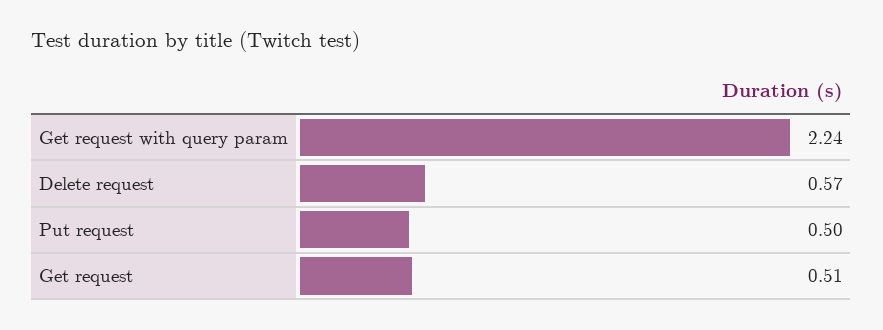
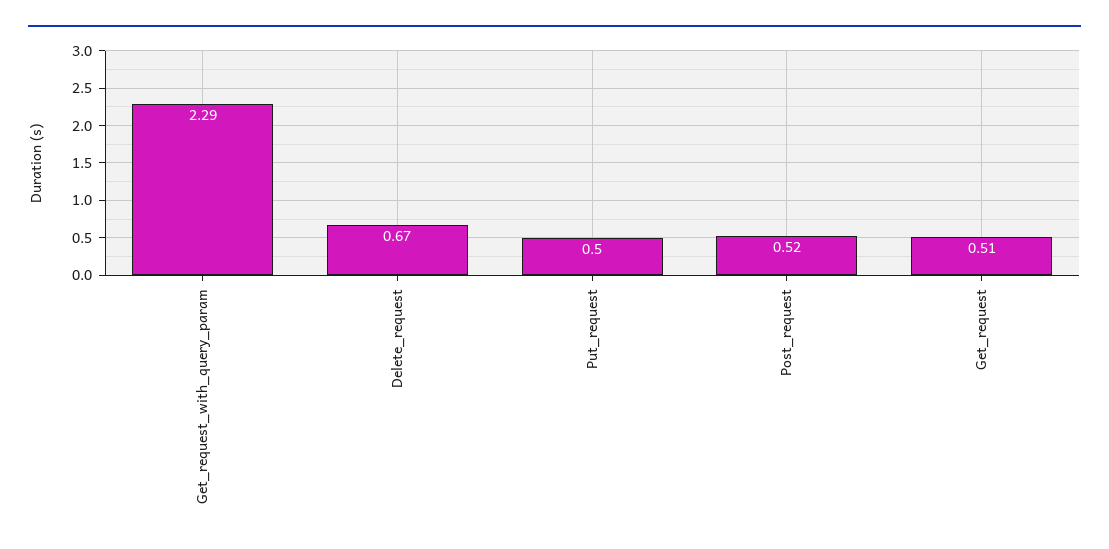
Get request with query param: 2.24 -> 2.29
Delete request: 0.57 -> 0.67
Post_request: none -> 0.52

